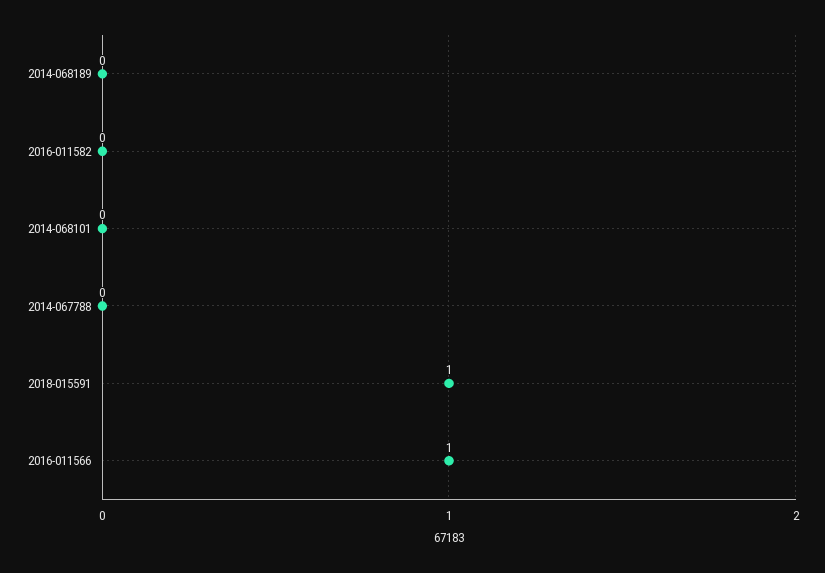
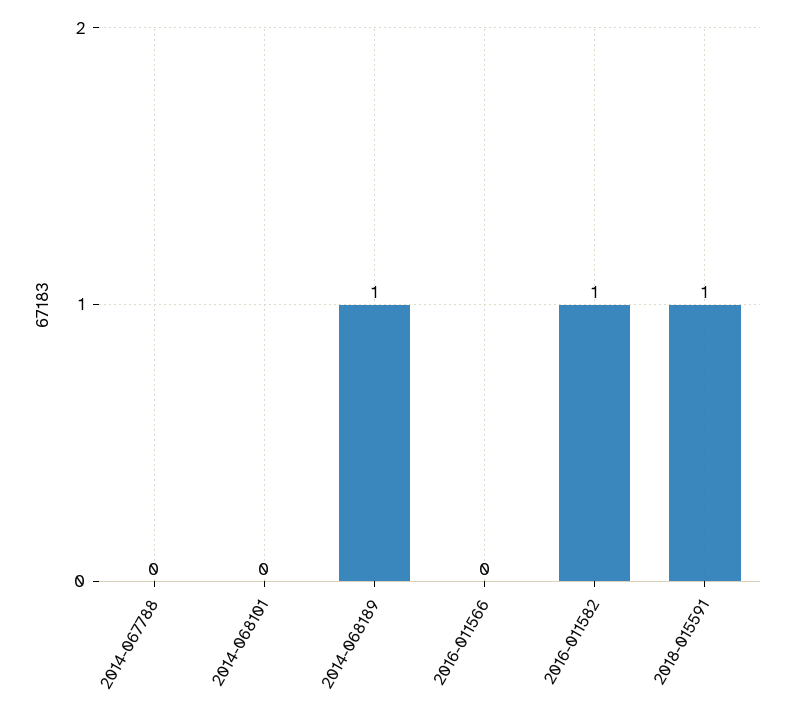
2014-068189: 0 -> 1
2016-011582: 0 -> 1
2016-011566: 1 -> 0

